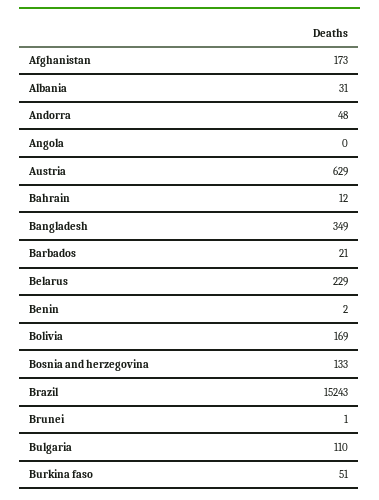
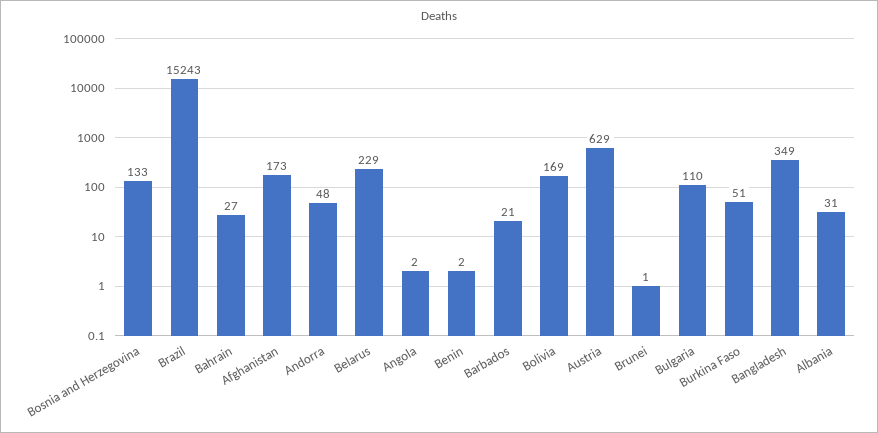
Angola: 0 -> 2
Bahrain: 12 -> 27

